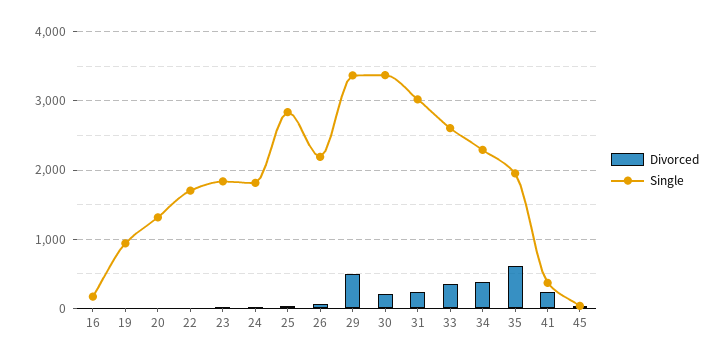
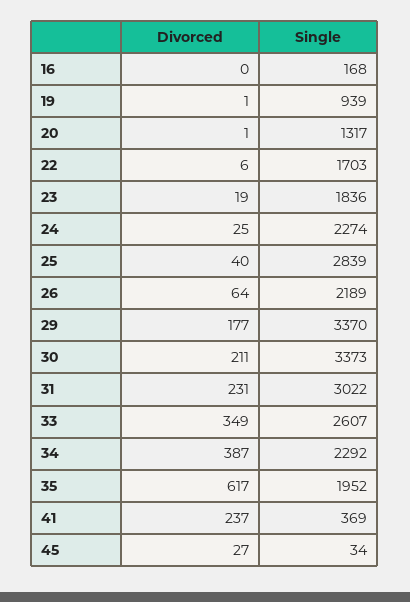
Single, 24: 1800 -> 2274
Divorced, 29: 500 -> 177

